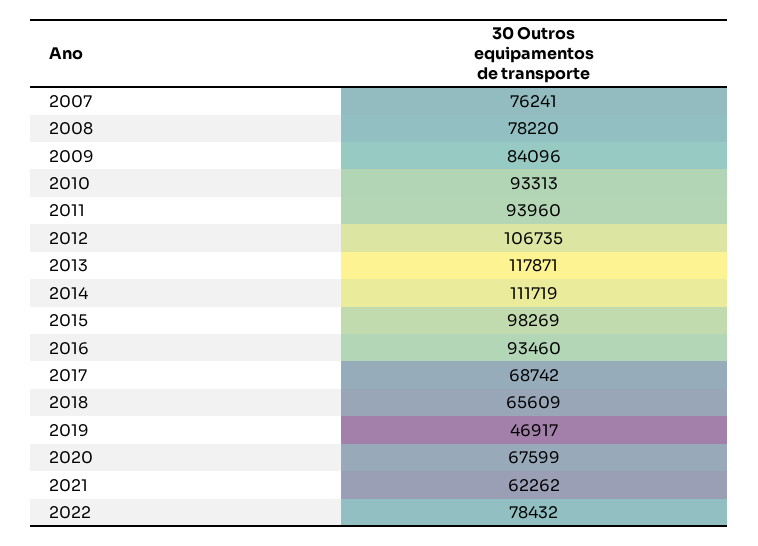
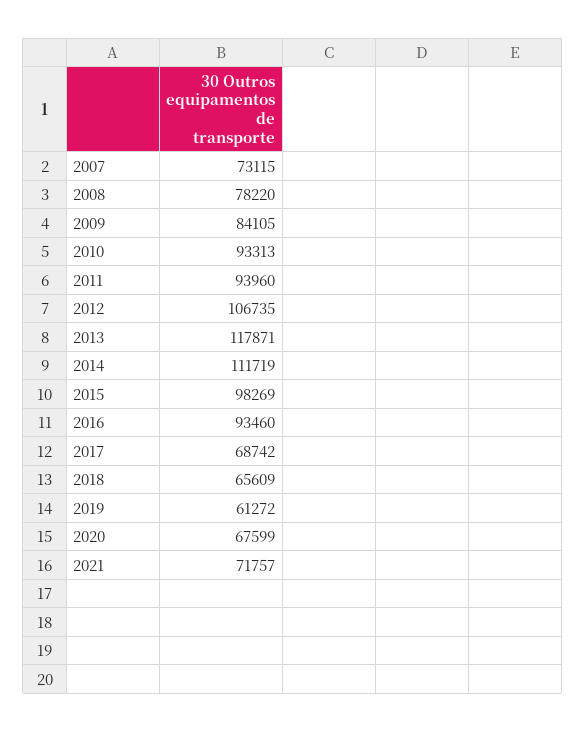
2007: 76241 -> 73115
2009: 84096 -> 84105
2019: 46917 -> 61272
2021: 62262 -> 71757
2022: 78432 -> none

